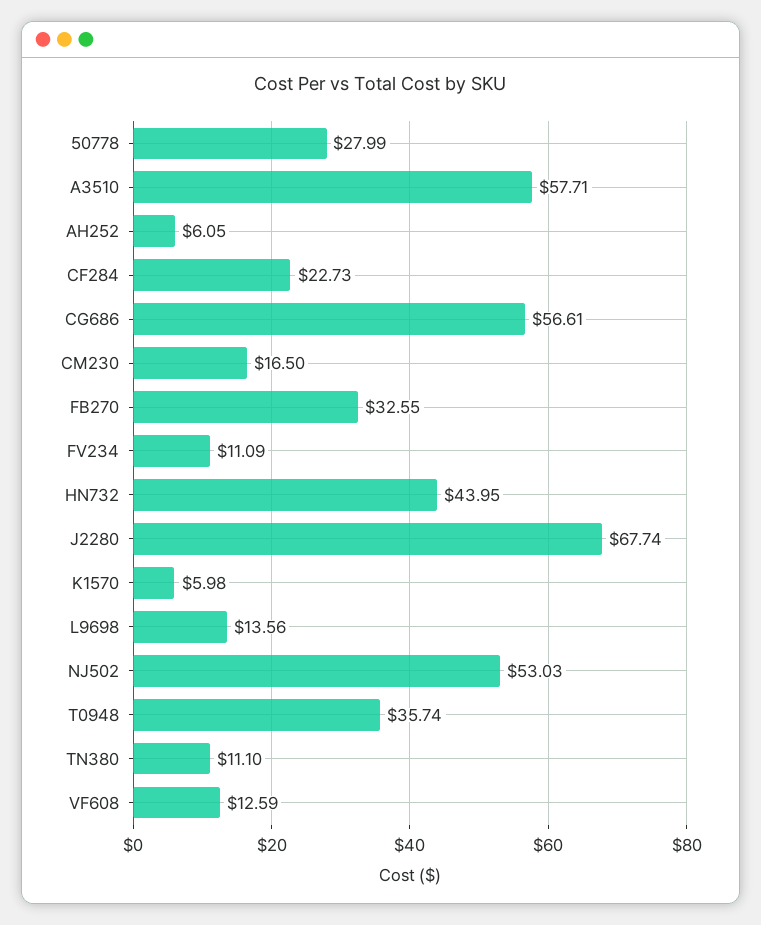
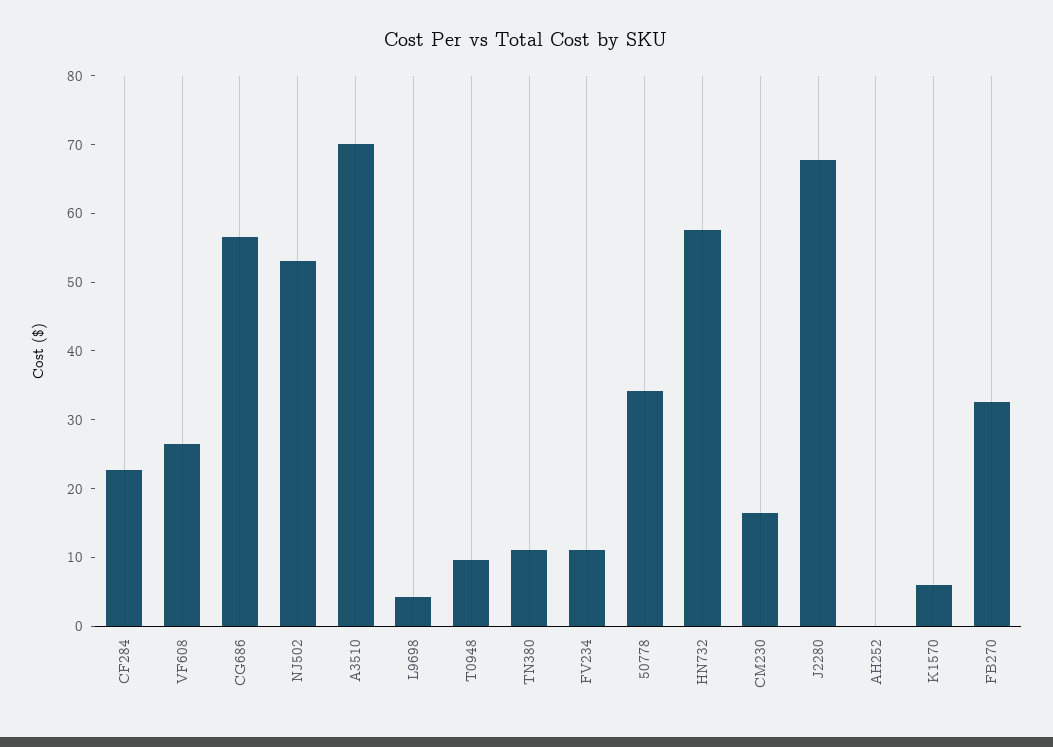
50778: 27.99 -> 34
A3510: 57.71 -> 70
AH252: 6.05 -> 0
HN732: 43.95 -> 58
L9698: 13.56 -> 4
T0948: 35.74 -> 10
VF608: 12.59 -> 26

